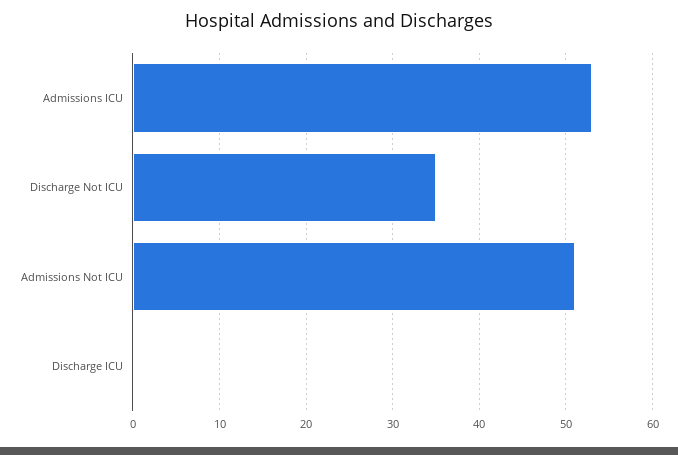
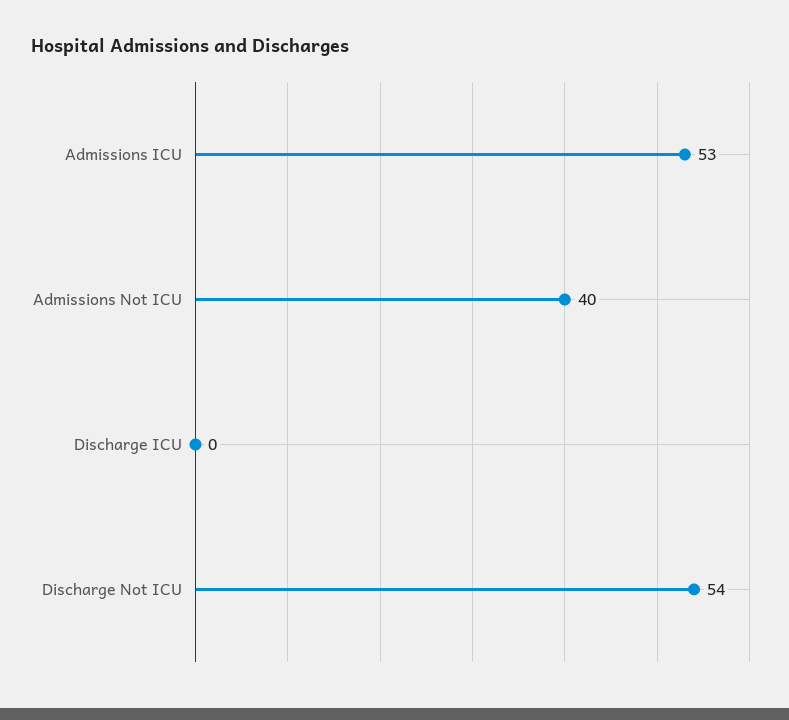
Discharge Not ICU: 35 -> 54
Admissions Not ICU: 51 -> 40

